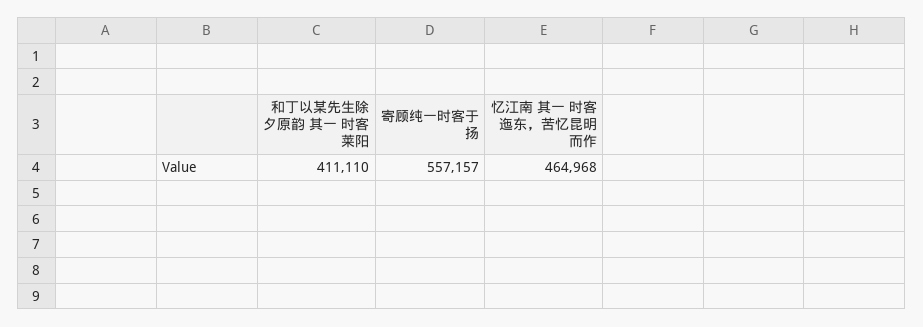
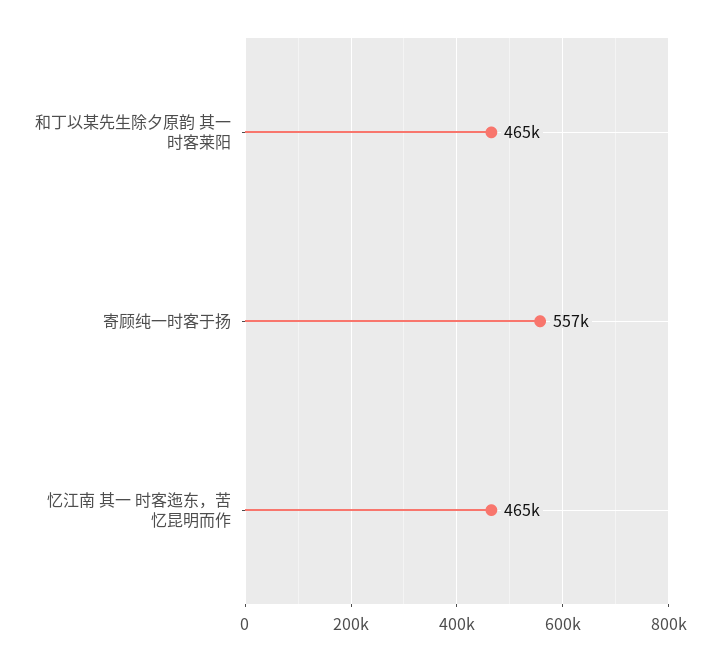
和丁以某先生除夕原韵 其一 时客莱阳: 411110 -> 465000

